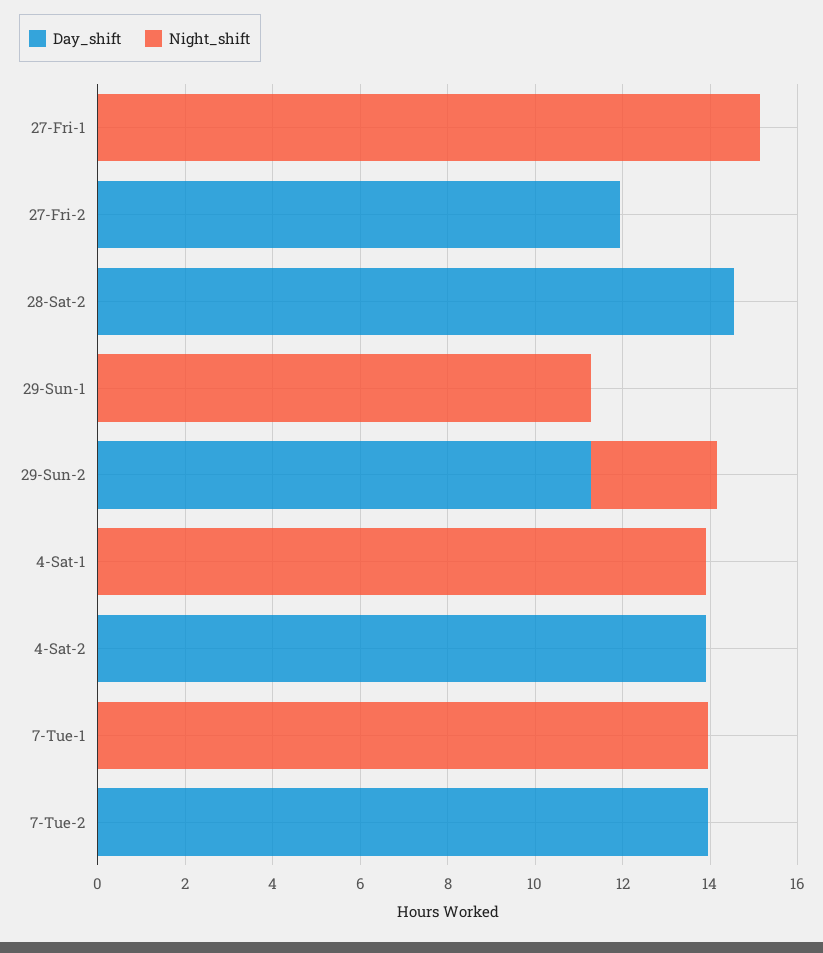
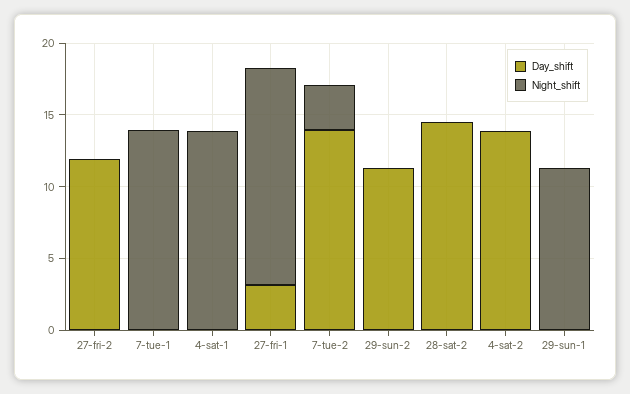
Day_shift, 27-Fri-1: 0 -> 3
Night_shift, 29-Sun-2: 3 -> 0
Night_shift, 7-Tue-2: 0 -> 3

